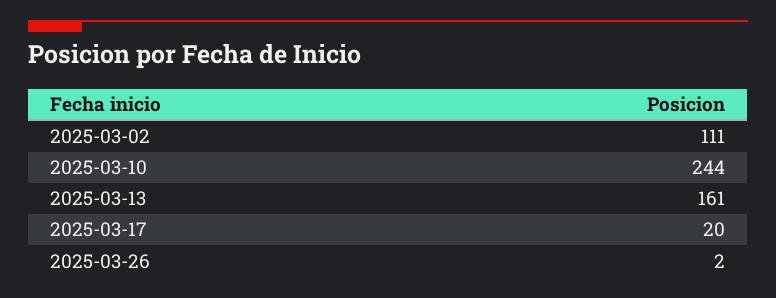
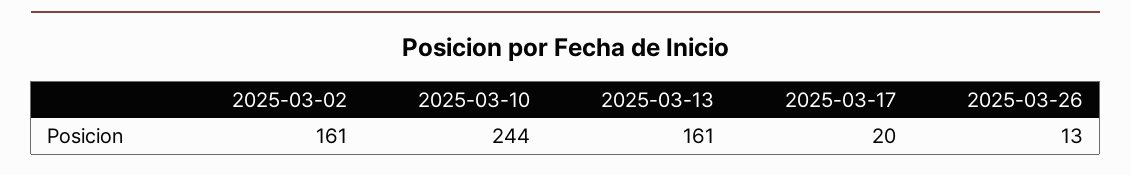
2025-03-02: 111 -> 161
2025-03-26: 2 -> 13

